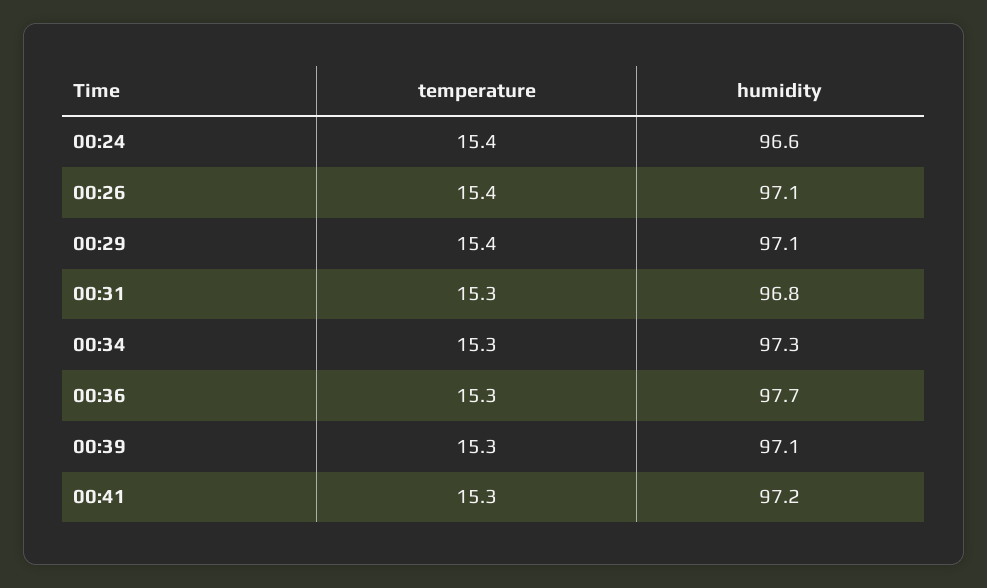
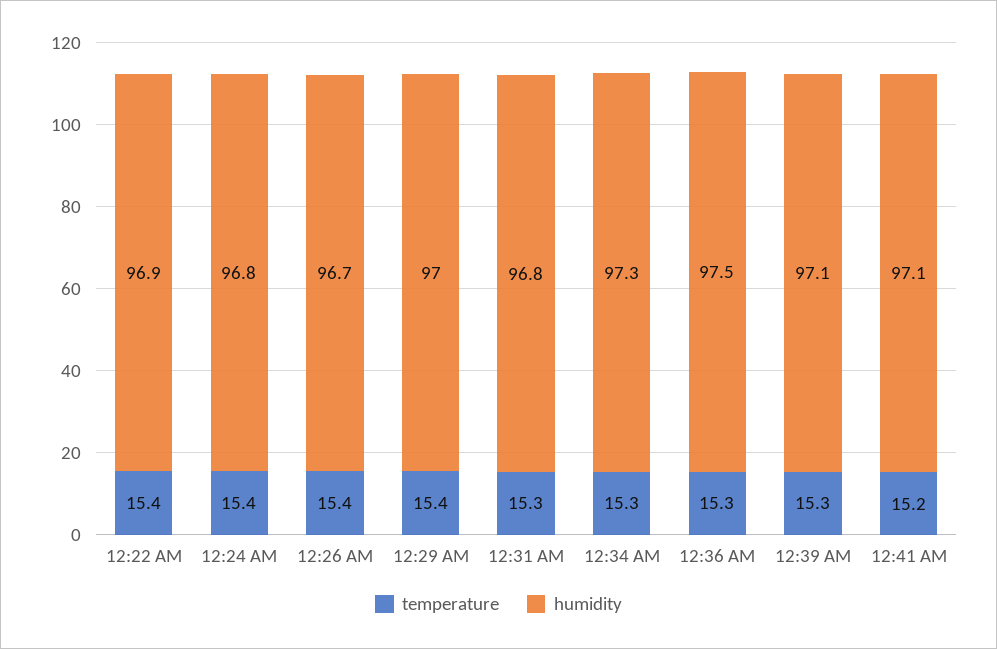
humidity, 00:24: 96.6 -> 96.8
humidity, 00:26: 97.1 -> 96.7
humidity, 00:29: 97.1 -> 97
humidity, 00:36: 97.7 -> 97.5
temperature, 00:41: 15.3 -> 15.2
humidity, 00:41: 97.2 -> 97.1
temperature, 12:22 AM: none -> 15.4
humidity, 12:22 AM: none -> 96.9

